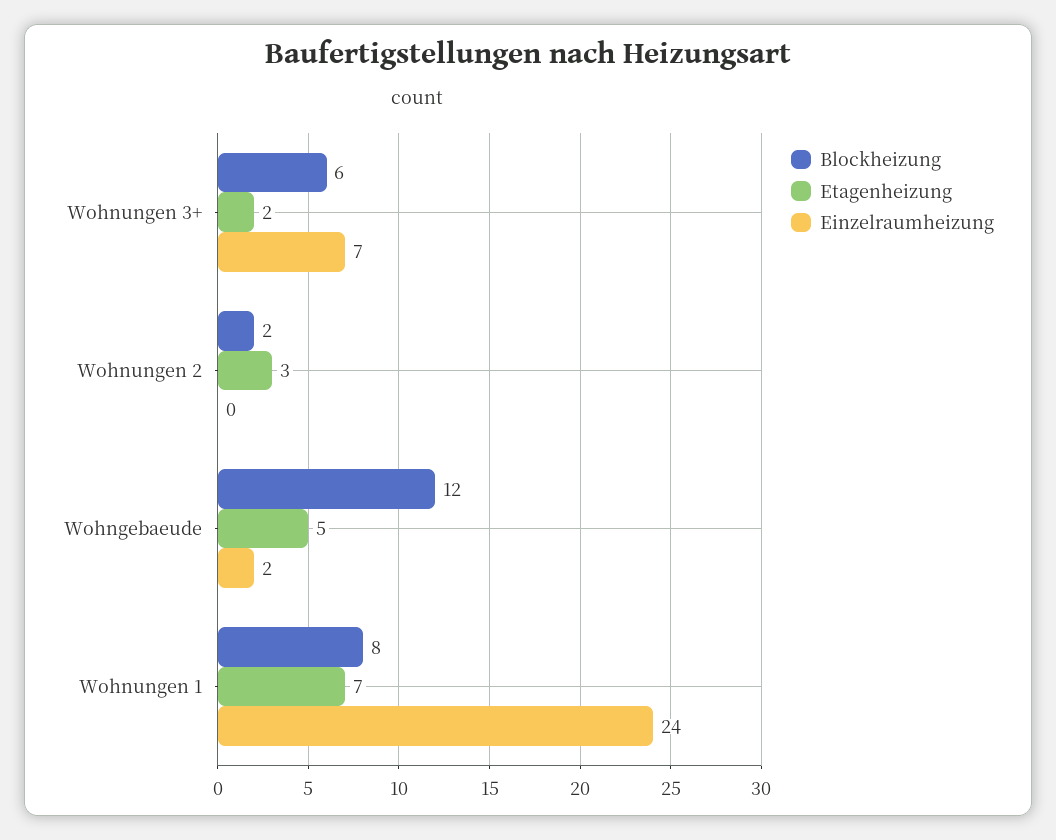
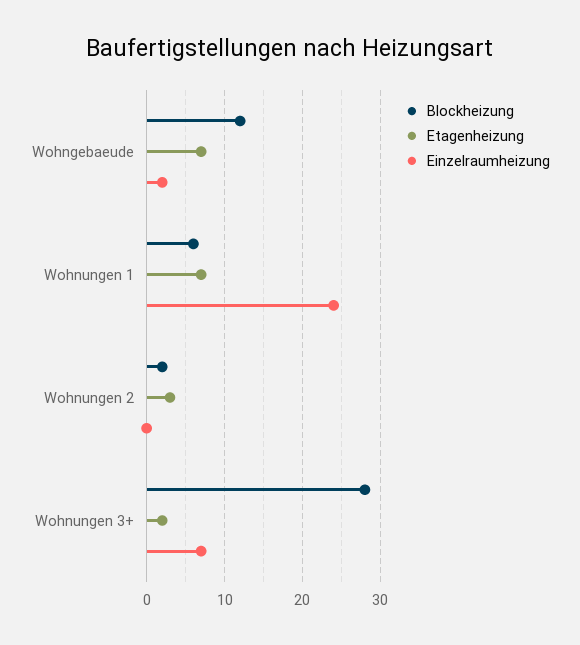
Blockheizung, Wohnungen 3+: 6 -> 28
Etagenheizung, Wohngebaeude: 5 -> 7
Blockheizung, Wohnungen 1: 8 -> 6

